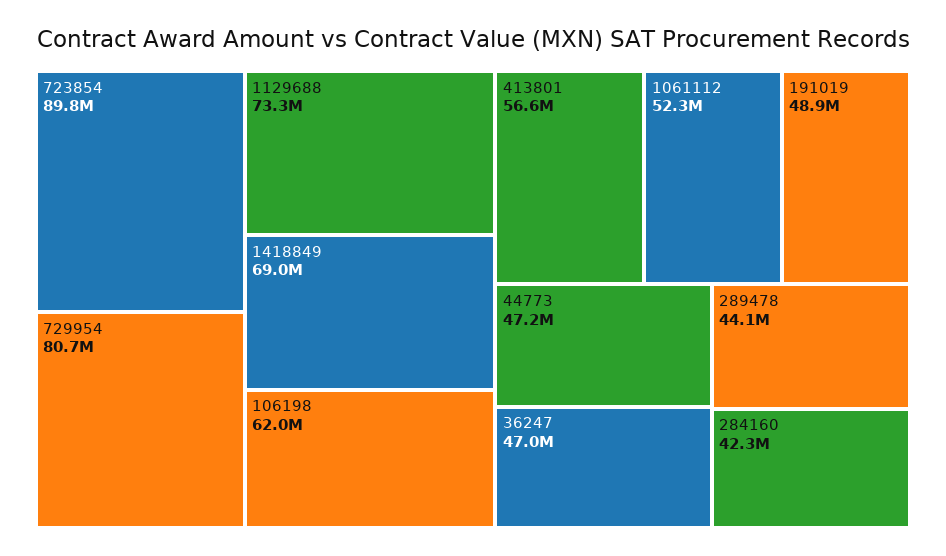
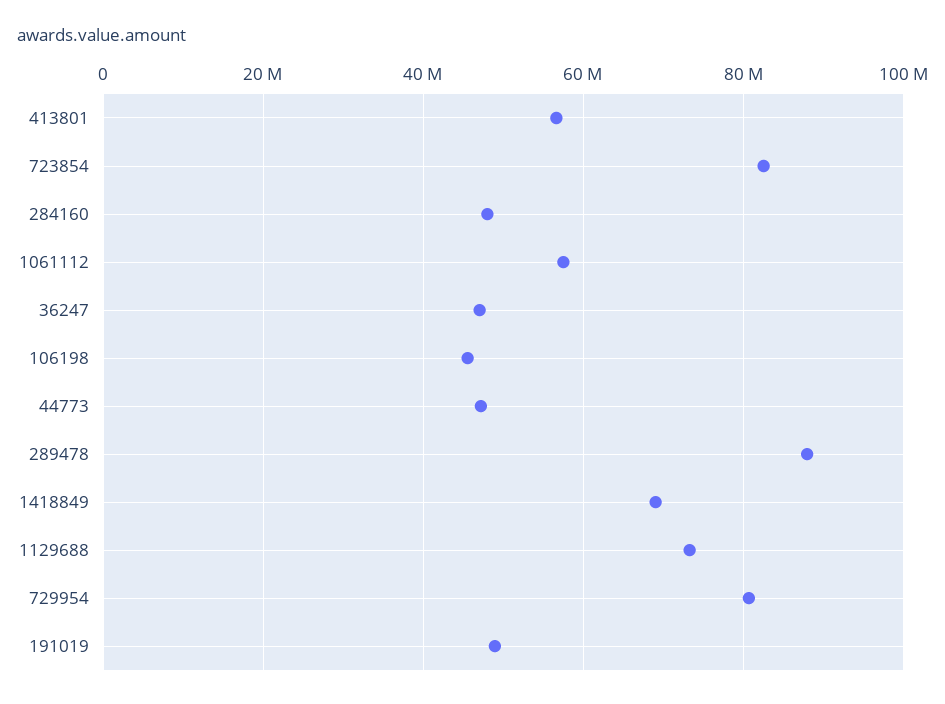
723854: 89800000 -> 82000000
106198: 62000000 -> 46000000
1061112: 52300000 -> 58000000
289478: 44100000 -> 88000000
284160: 42300000 -> 48000000

